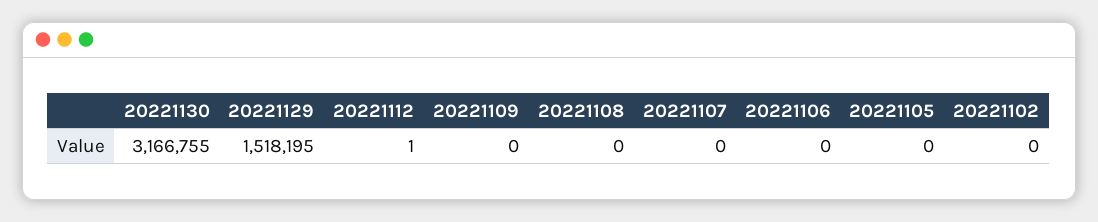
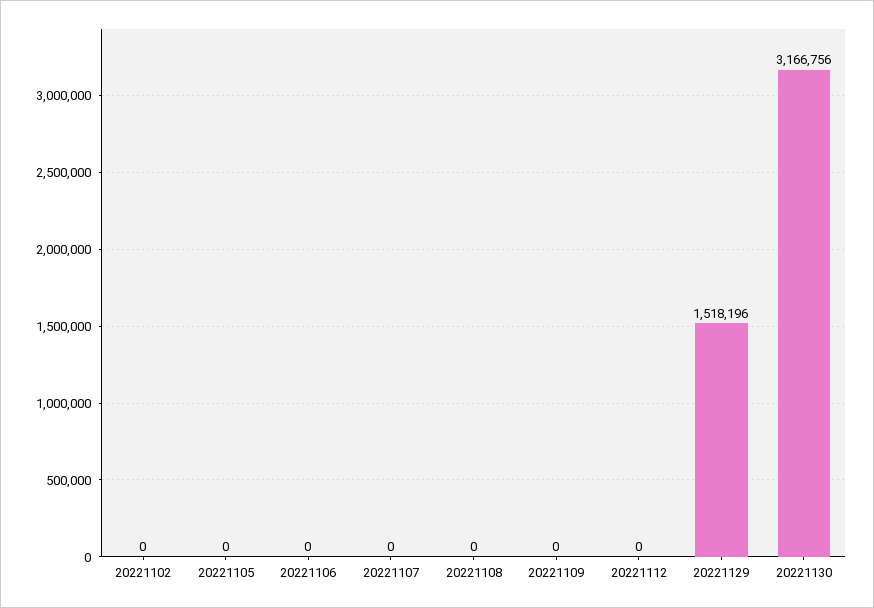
20221130: 3166755 -> 3166756
20221129: 1518195 -> 1518196
20221112: 1 -> 0

